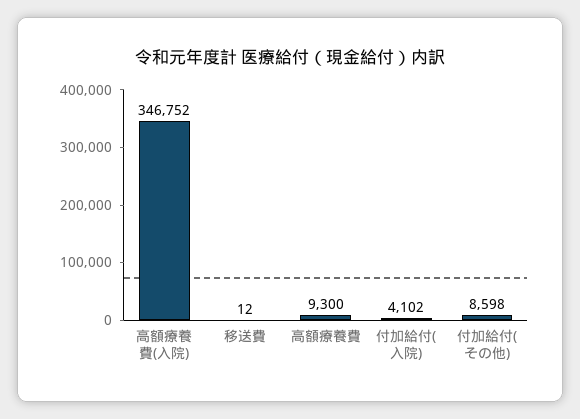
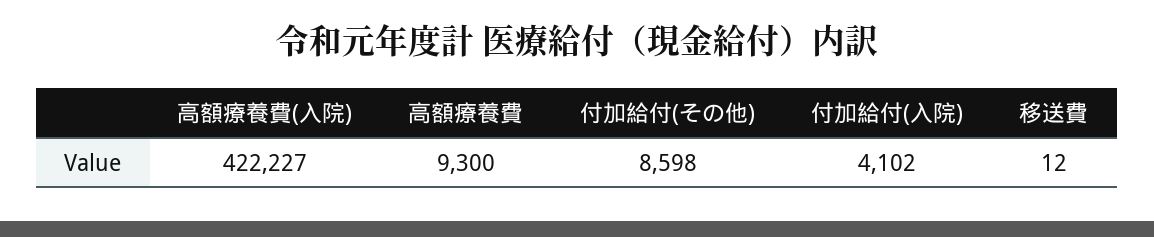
高額療養費(入院): 346752 -> 422227

